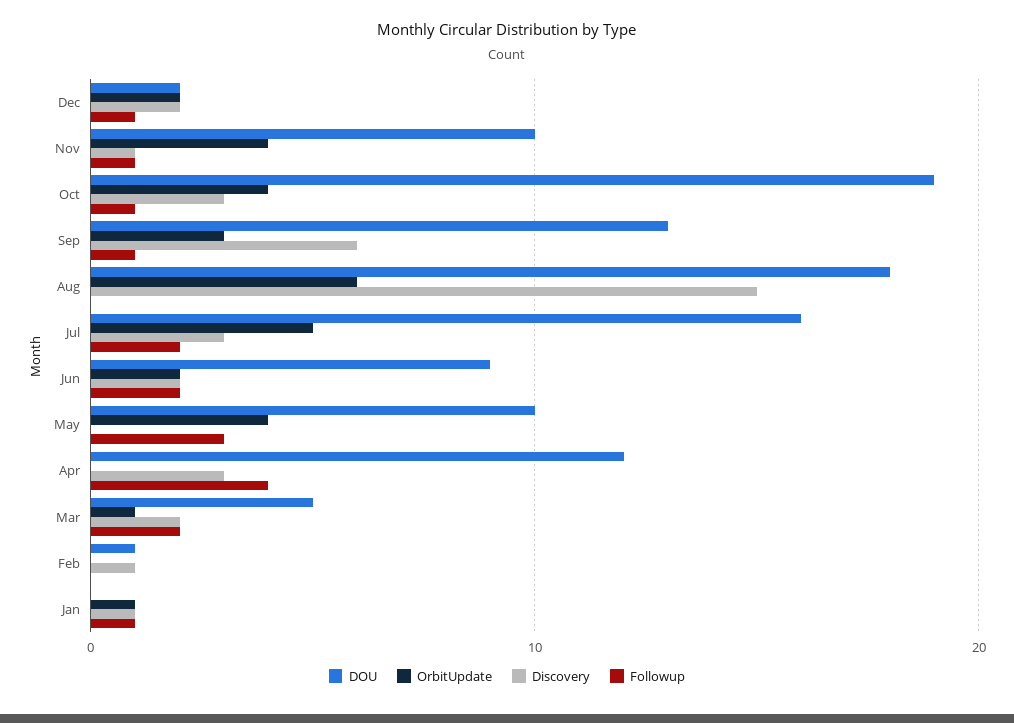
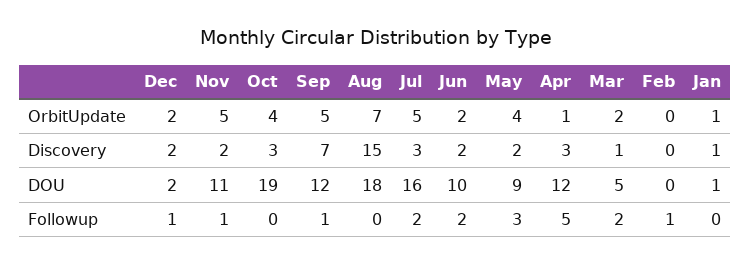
DOU, Nov: 10 -> 11
OrbitUpdate, Nov: 4 -> 5
Discovery, Nov: 1 -> 2
Followup, Oct: 1 -> 0
DOU, Sep: 13 -> 12
OrbitUpdate, Sep: 3 -> 5
Discovery, Sep: 6 -> 7
OrbitUpdate, Aug: 6 -> 7
DOU, Jun: 9 -> 10
DOU, May: 10 -> 9
Discovery, May: 0 -> 2
OrbitUpdate, Apr: 0 -> 1
Followup, Apr: 4 -> 5
OrbitUpdate, Mar: 1 -> 2
Discovery, Mar: 2 -> 1
DOU, Feb: 1 -> 0
Discovery, Feb: 1 -> 0
Followup, Feb: 0 -> 1
DOU, Jan: 0 -> 1
Followup, Jan: 1 -> 0

